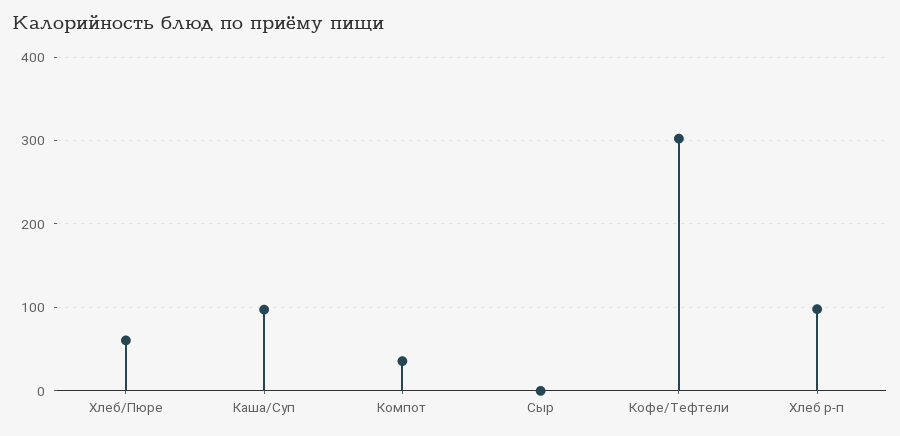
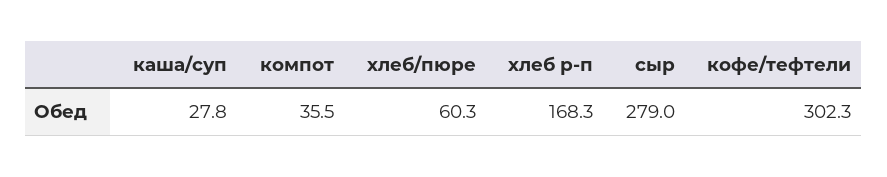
Каша/Суп: 100 -> 27.8
Сыр: 0 -> 279
Хлеб р-п: 100 -> 168.3

